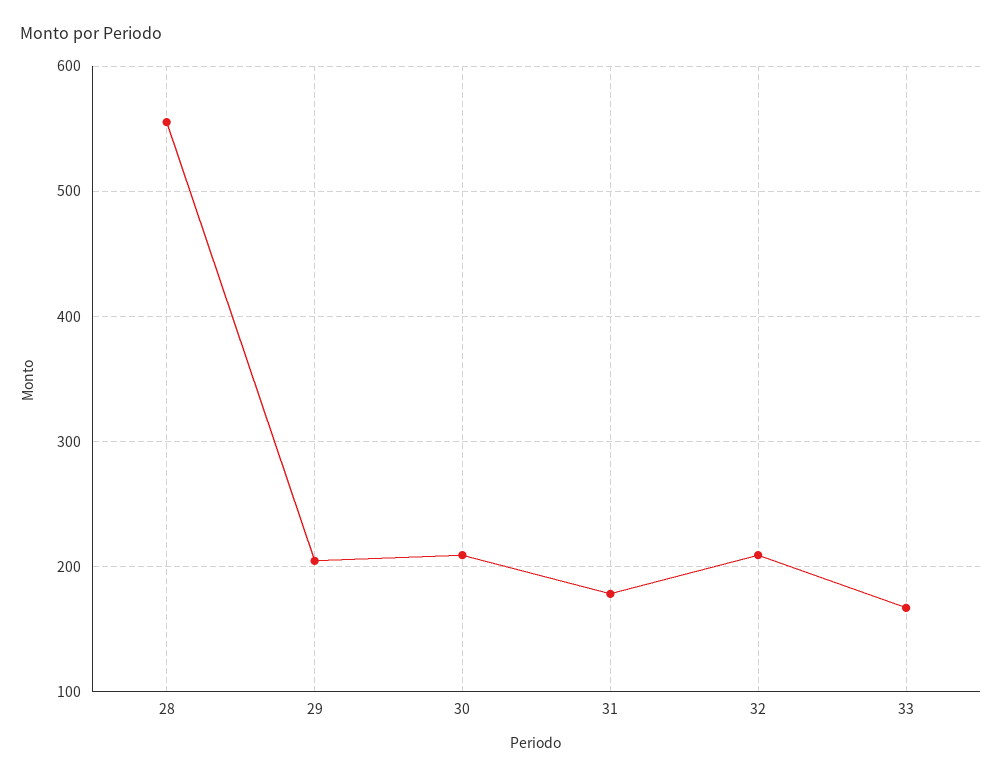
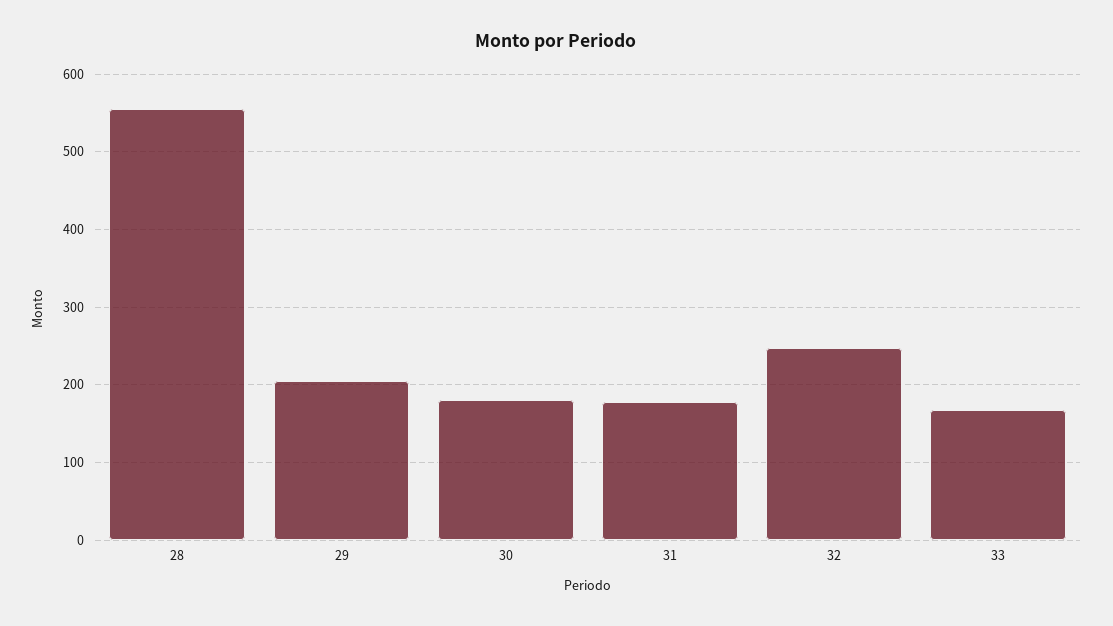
30: 210 -> 180
32: 210 -> 250

